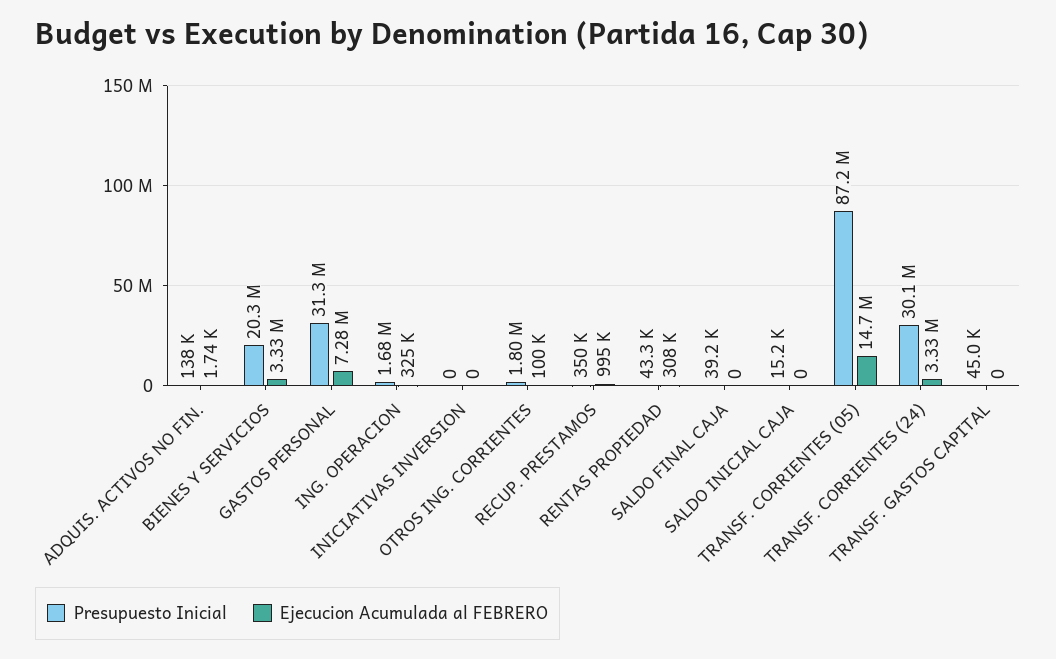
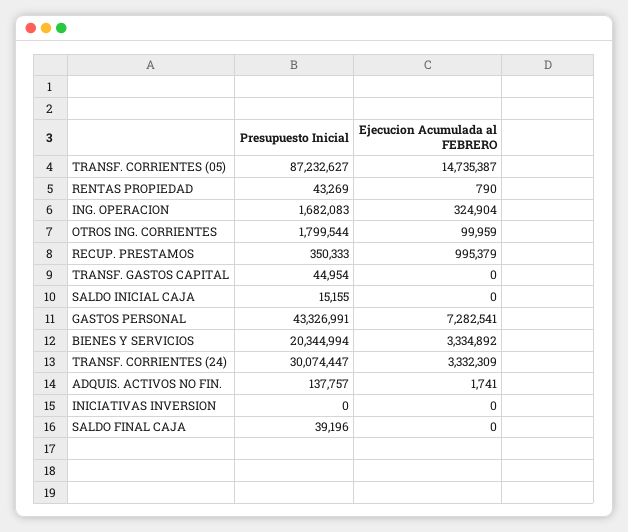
Presupuesto Inicial, GASTOS PERSONAL: 31300000 -> 43326991
Ejecucion Acumulada al FEBRERO, RENTAS PROPIEDAD: 308000 -> 790

